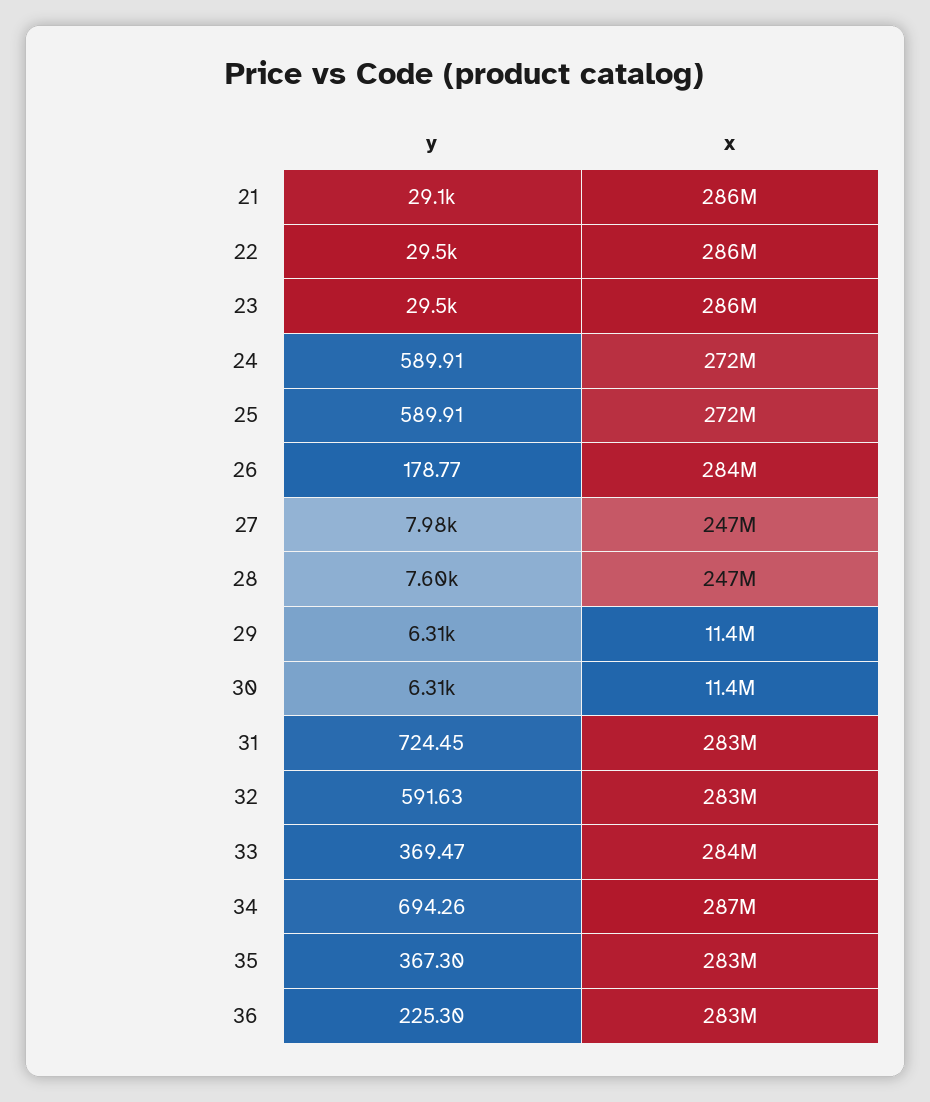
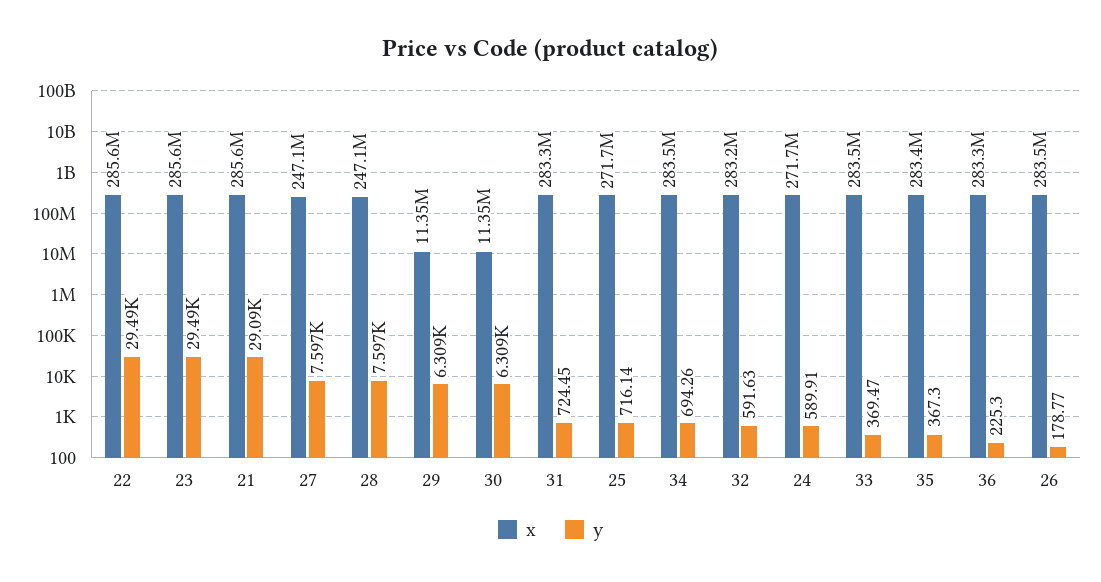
y, 25: 589.91 -> 716.14
y, 27: 7980 -> 7597
x, 34: 287000000 -> 283500000

